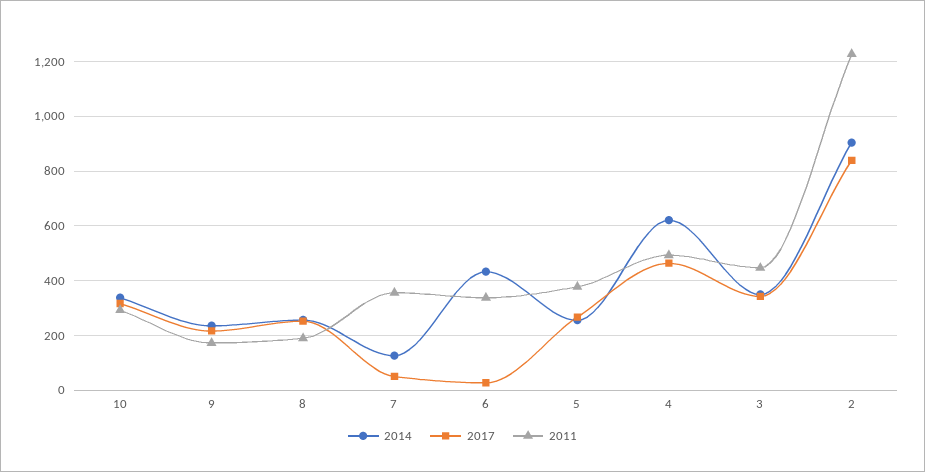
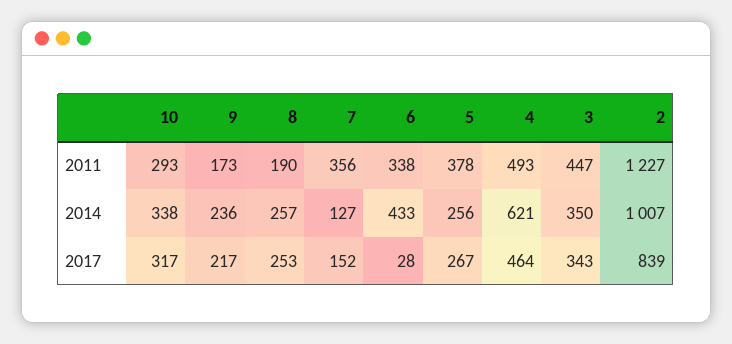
2017, 7: 50 -> 152
2014, 2: 900 -> 1007

